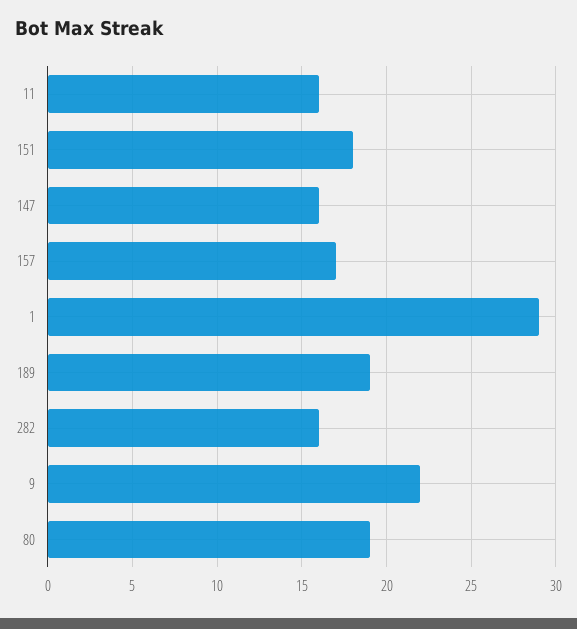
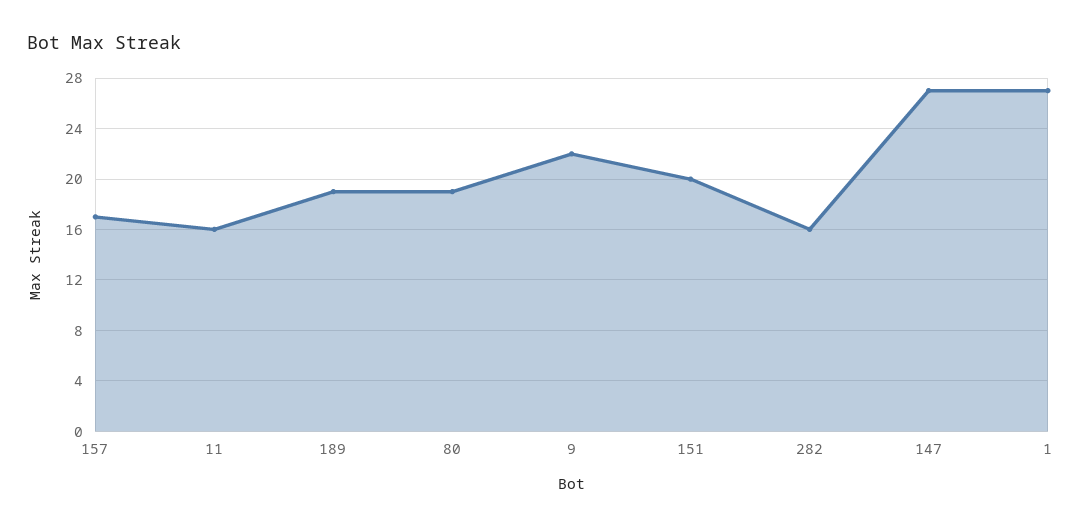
151: 18 -> 20
147: 16 -> 27
1: 29 -> 27

